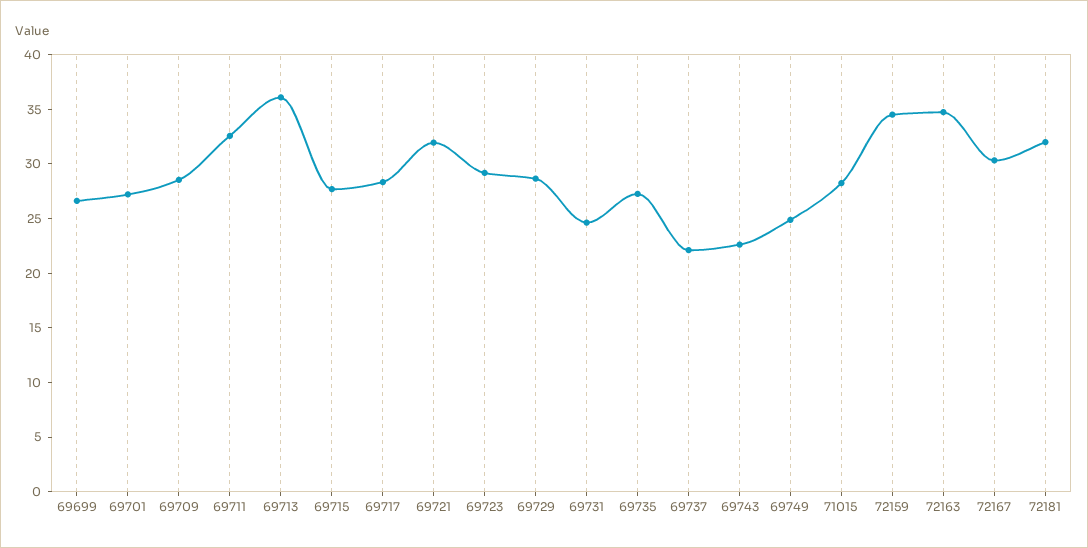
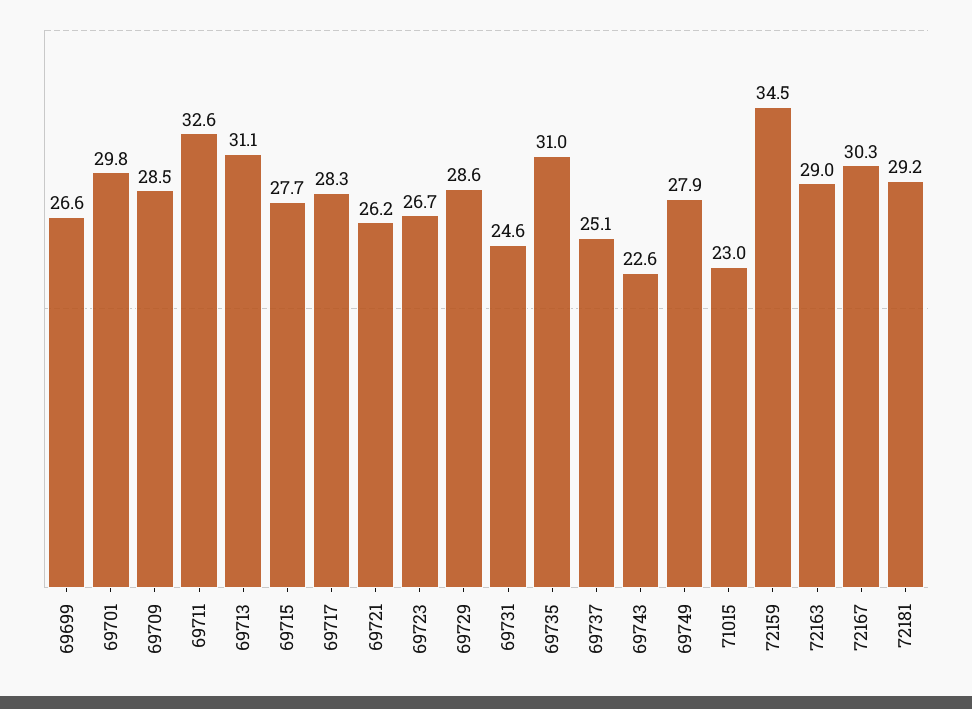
69701: 27 -> 29.8
69713: 36 -> 31.1
69721: 32 -> 26.2
69723: 29 -> 26.7
69735: 27 -> 31
69737: 22 -> 25.1
69749: 25 -> 27.9
71015: 28 -> 23
72163: 35 -> 29
72181: 32 -> 29.2

